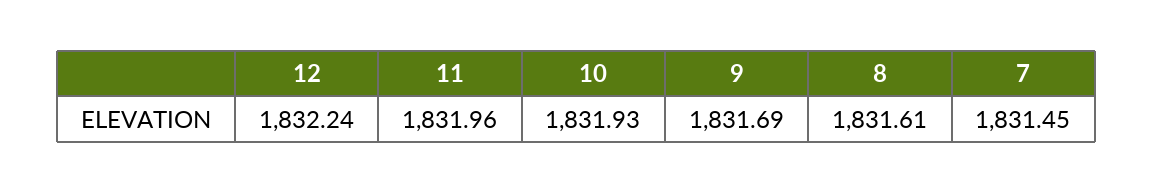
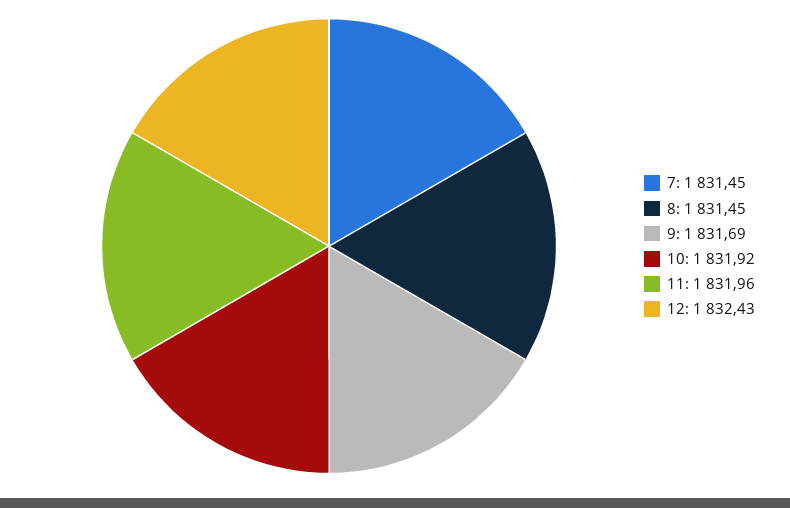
12: 1832.24 -> 1832.43
10: 1831.93 -> 1831.92
8: 1831.61 -> 1831.45

